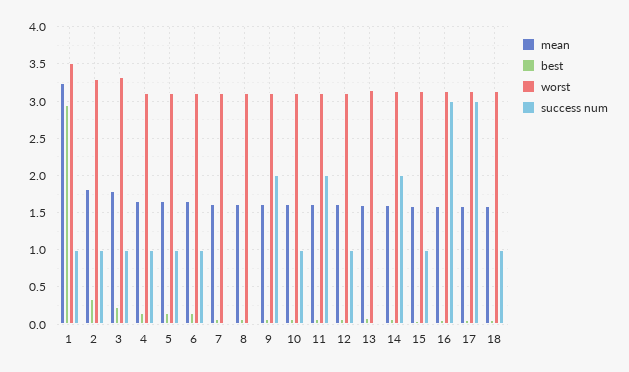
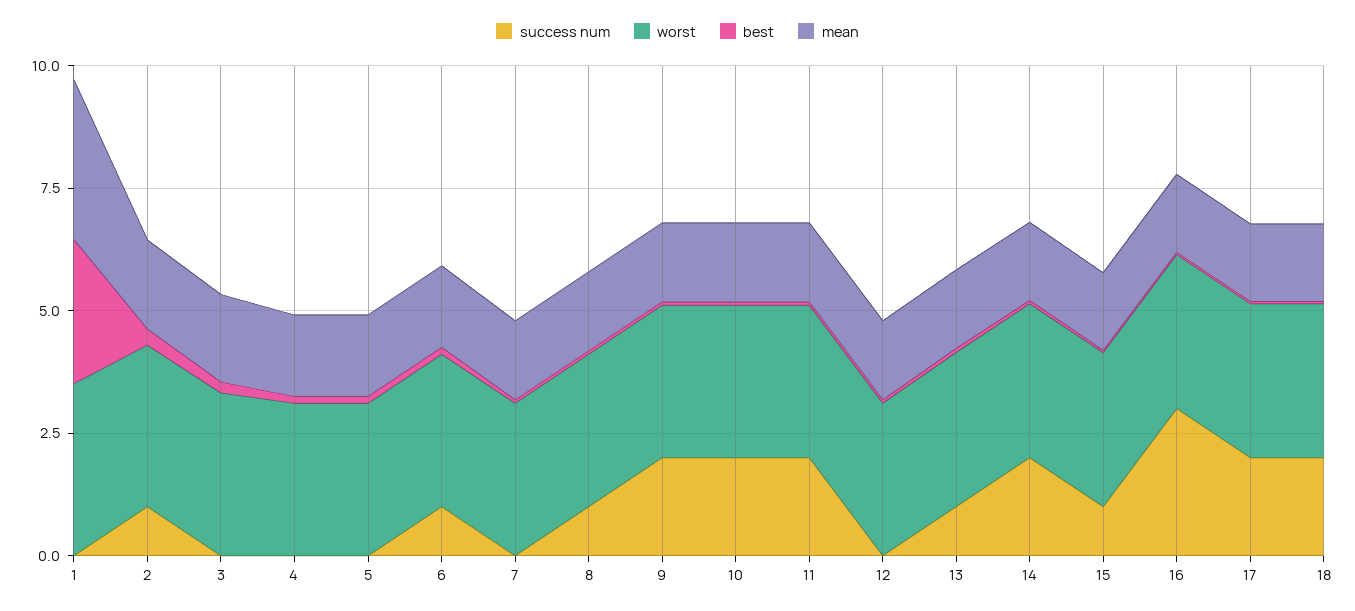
success num, 1: 1 -> 0
success num, 3: 1 -> 0
success num, 4: 1 -> 0
success num, 5: 1 -> 0
success num, 8: 0 -> 1
success num, 10: 1 -> 2
success num, 12: 1 -> 0
success num, 13: 0 -> 1
success num, 17: 3 -> 2
success num, 18: 1 -> 2

